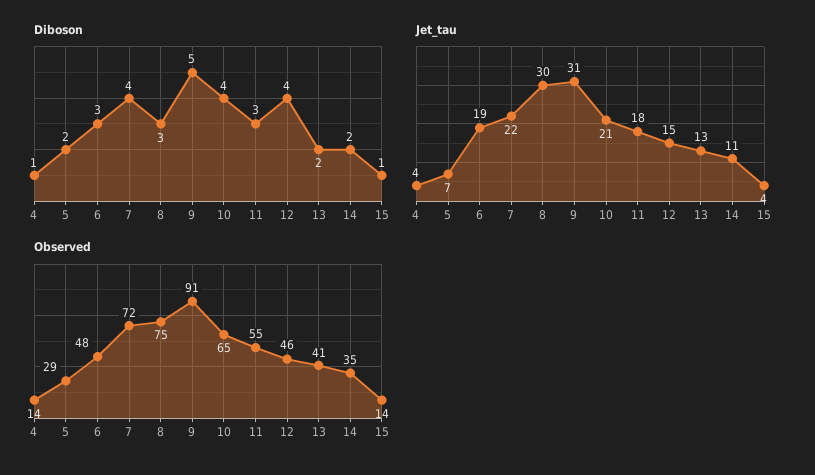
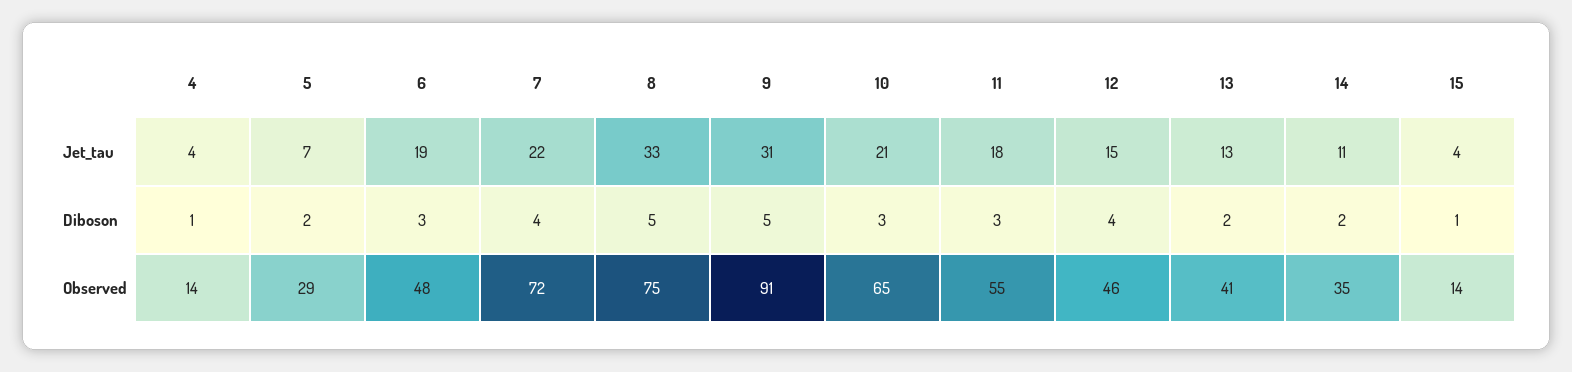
Diboson, 8: 3 -> 5
Diboson, 10: 4 -> 3
Jet_tau, 8: 30 -> 33

